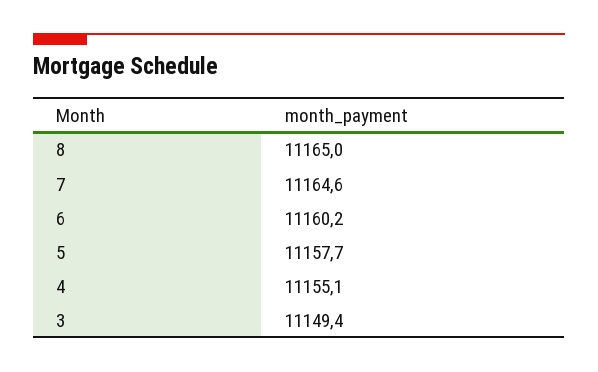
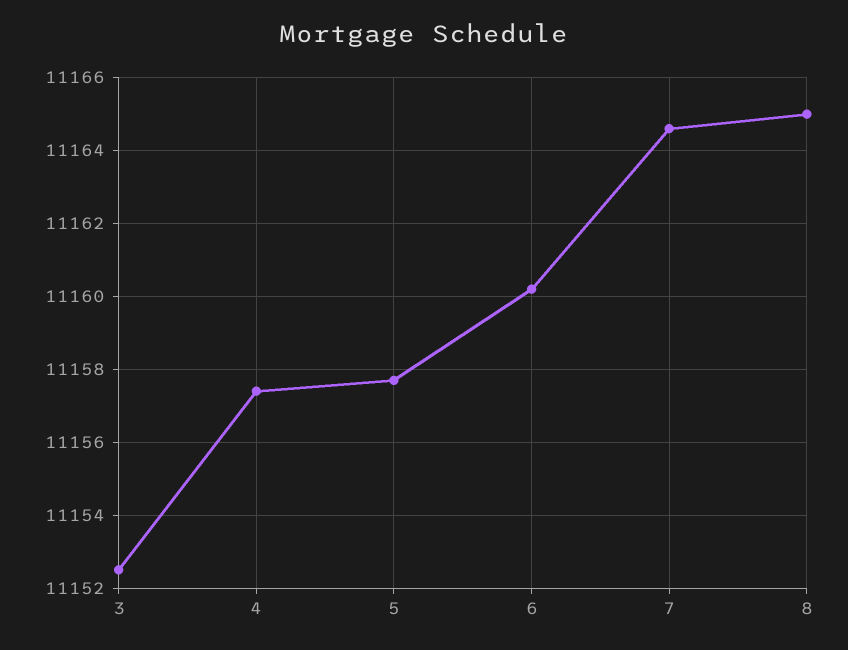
4: 11155.1 -> 11157.5
3: 11149.4 -> 11152.5

